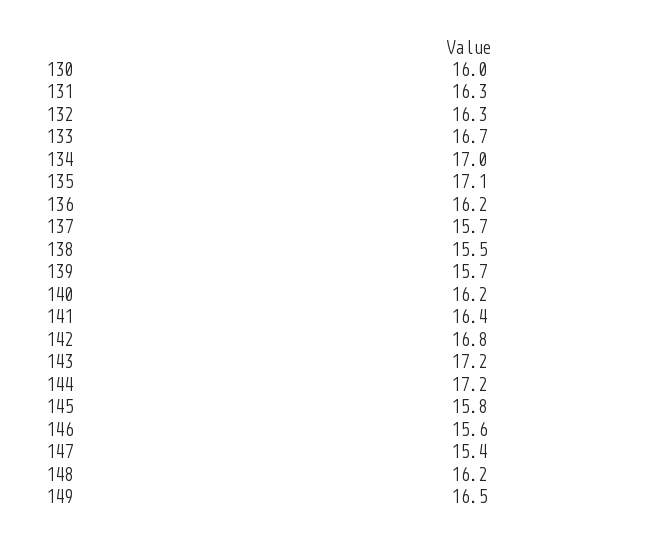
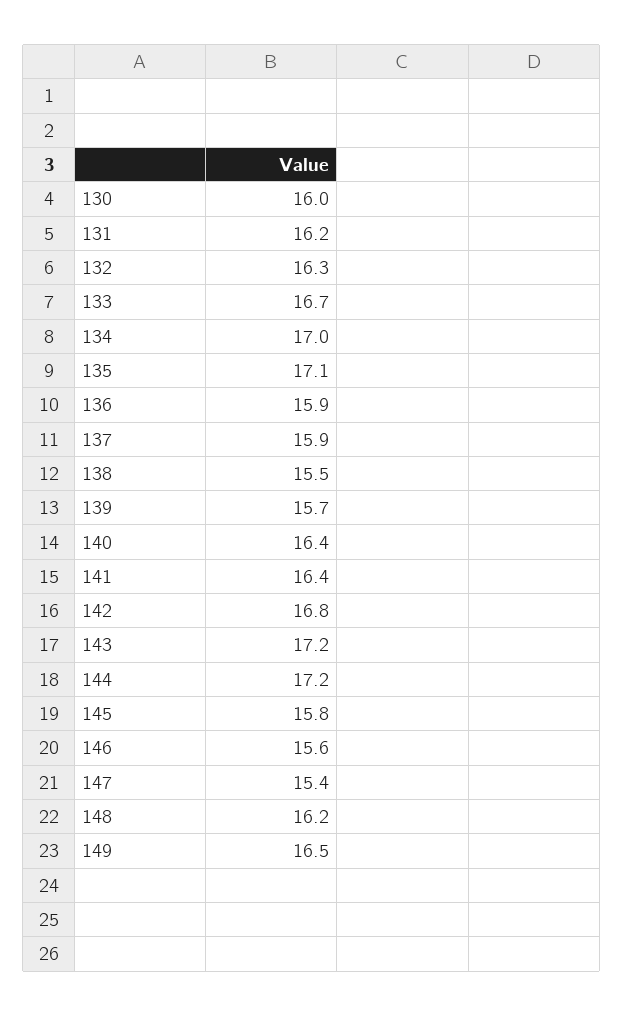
131: 16.3 -> 16.2
136: 16.2 -> 15.9
137: 15.7 -> 15.9
140: 16.2 -> 16.4

